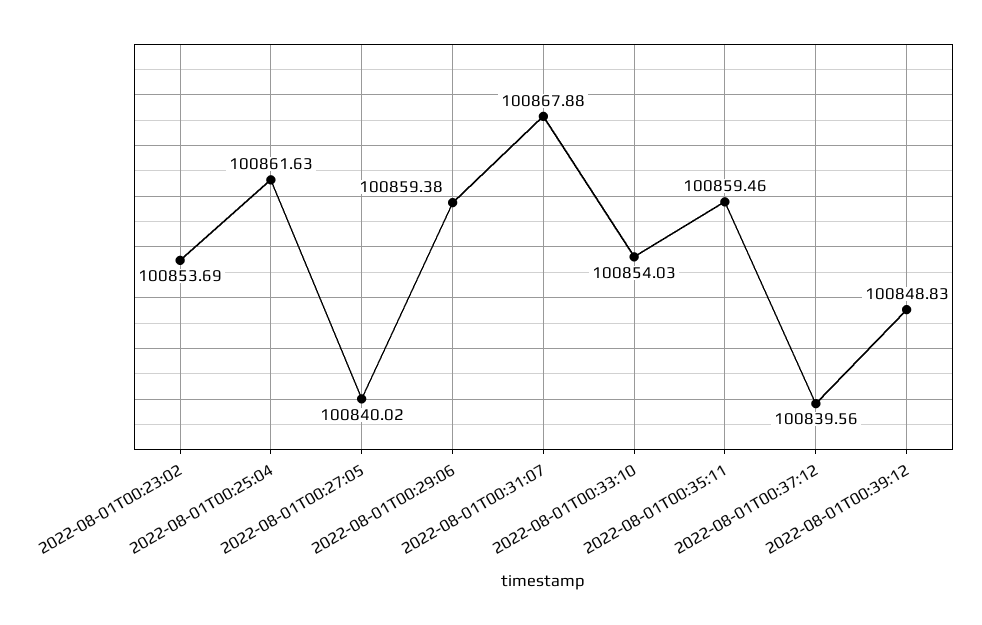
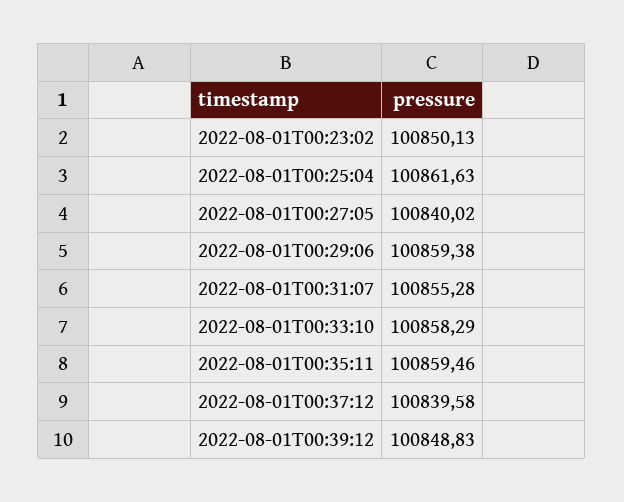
2022-08-01T00:23:02: 100853.69 -> 100850.13
2022-08-01T00:31:07: 100867.88 -> 100855.28
2022-08-01T00:33:10: 100854.03 -> 100858.29
2022-08-01T00:37:12: 100839.56 -> 100839.58

